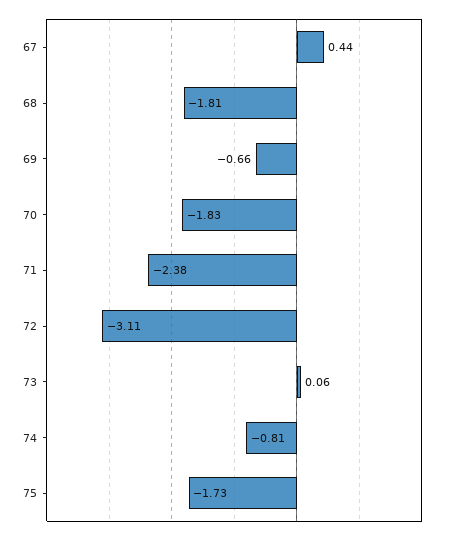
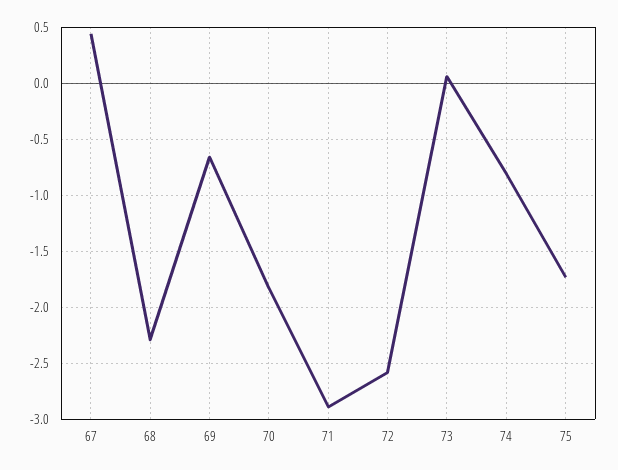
68: -1.81 -> -2.3
71: -2.38 -> -2.9
72: -3.11 -> -2.6

